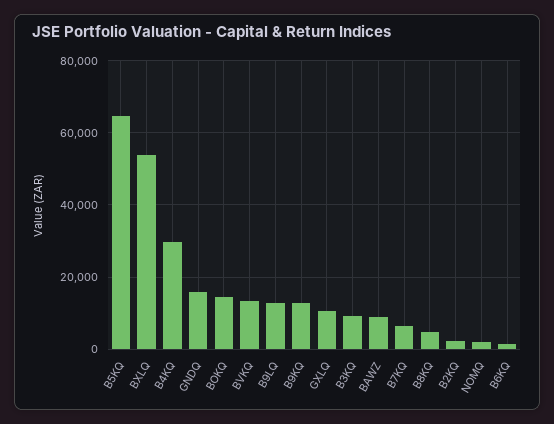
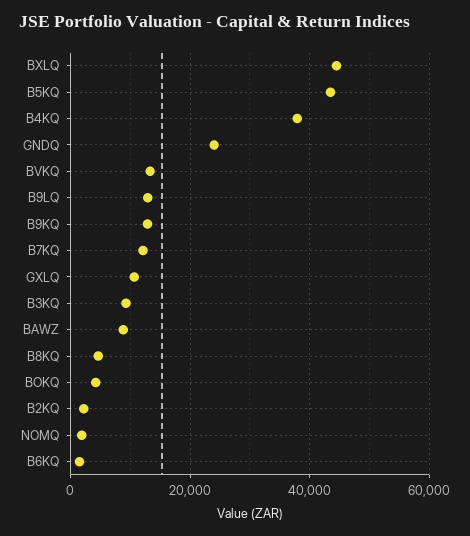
B5KQ: 64000 -> 44000
BXLQ: 54000 -> 44000
B4KQ: 30000 -> 38000
GNDQ: 16000 -> 24000
BOKQ: 14000 -> 4000
B7KQ: 6000 -> 12000

